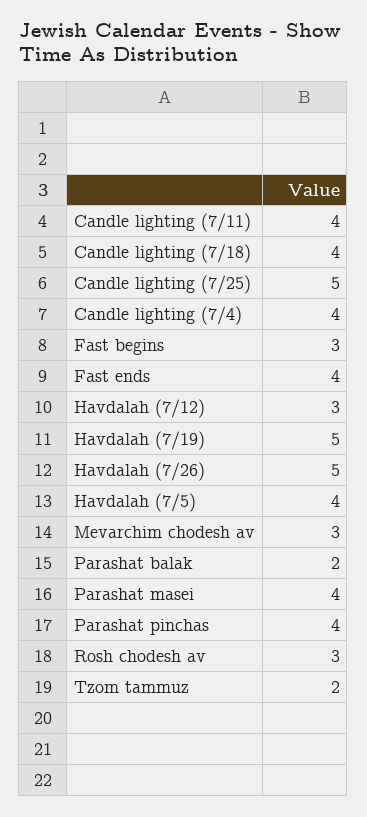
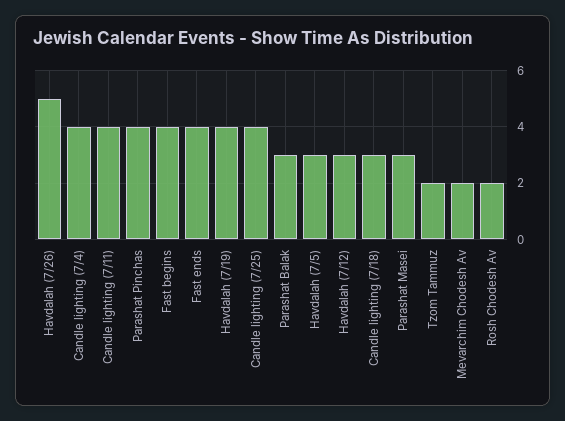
Candle lighting (7/18): 4 -> 3
Candle lighting (7/25): 5 -> 4
Fast begins: 3 -> 4
Havdalah (7/19): 5 -> 4
Havdalah (7/5): 4 -> 3
Mevarchim chodesh av: 3 -> 2
Parashat balak: 2 -> 3
Parashat masei: 4 -> 3
Rosh chodesh av: 3 -> 2

